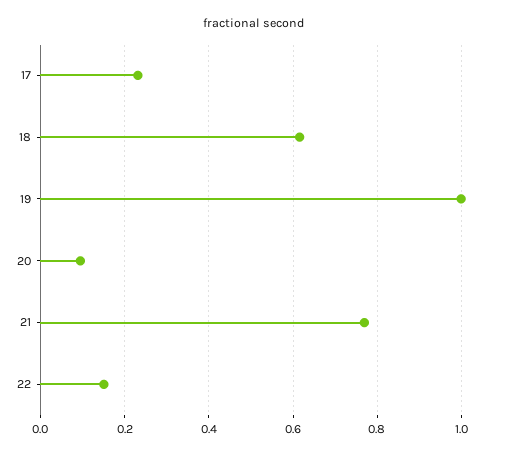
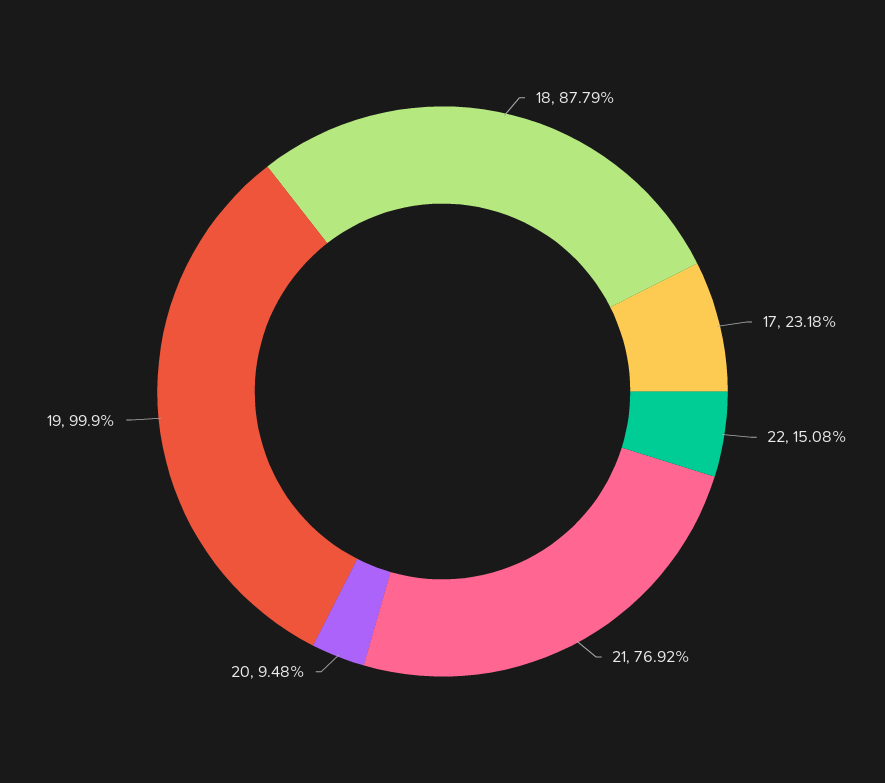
18: 0.62 -> 0.8779

